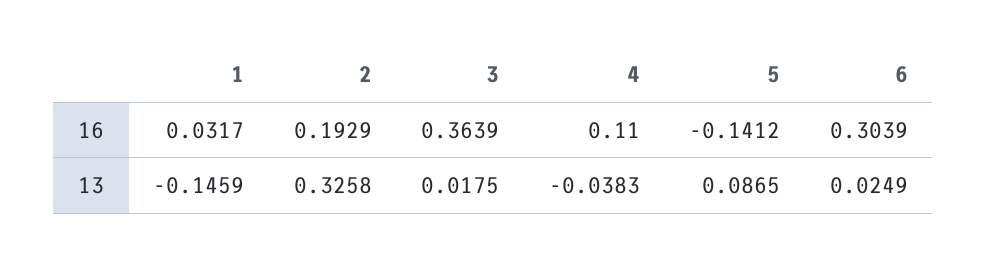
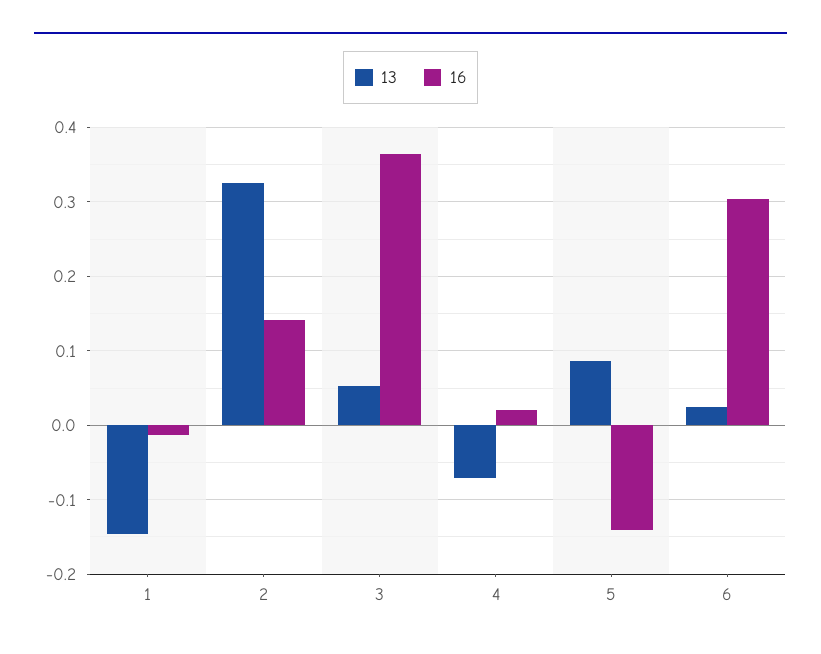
16, 1: 0.0317 -> -0.01
16, 2: 0.1929 -> 0.14
16, 4: 0.11 -> 0.02
13, 3: 0.0175 -> 0.05
13, 4: -0.0383 -> -0.07

